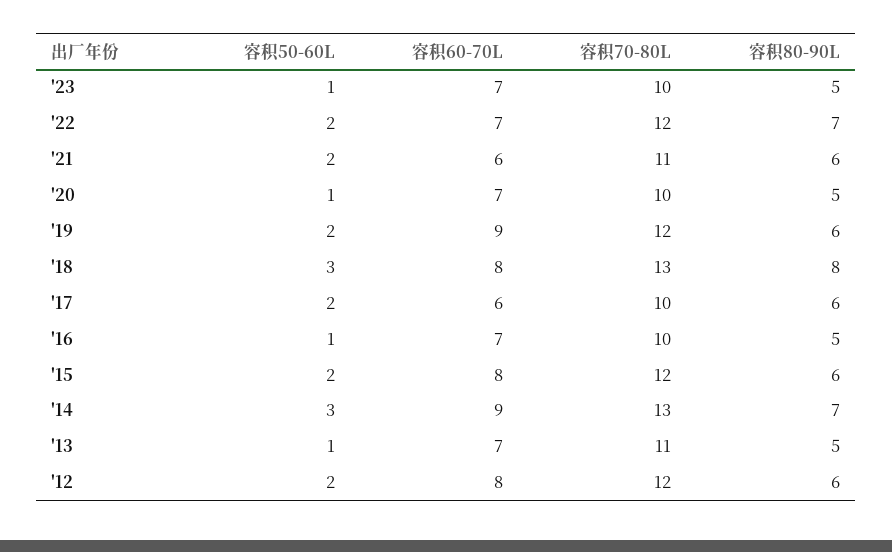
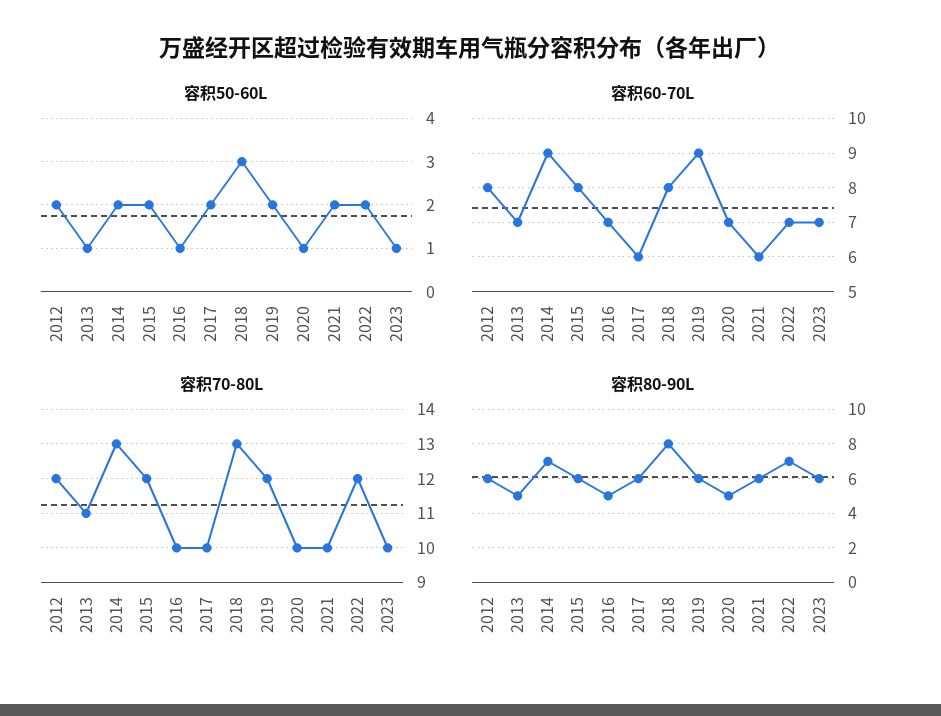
容积80-90L, '23: 5 -> 6
容积70-80L, '21: 11 -> 10
容积50-60L, '14: 3 -> 2

